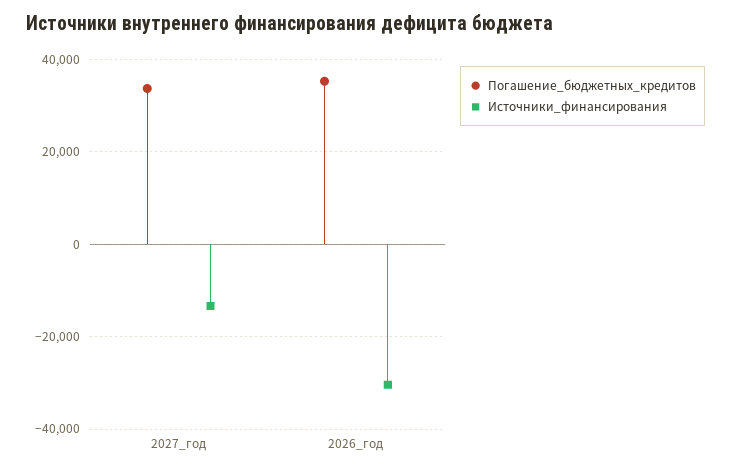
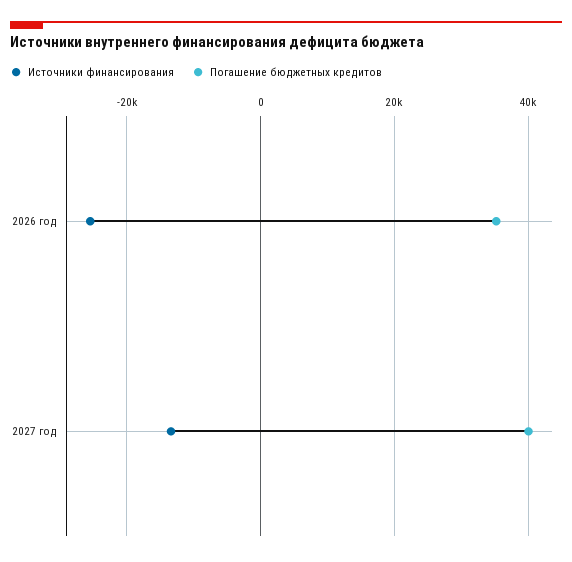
Погашение_бюджетных_кредитов, 2027_год: 34000 -> 40000
Источники_финансирования, 2026_год: -30000 -> -26000

